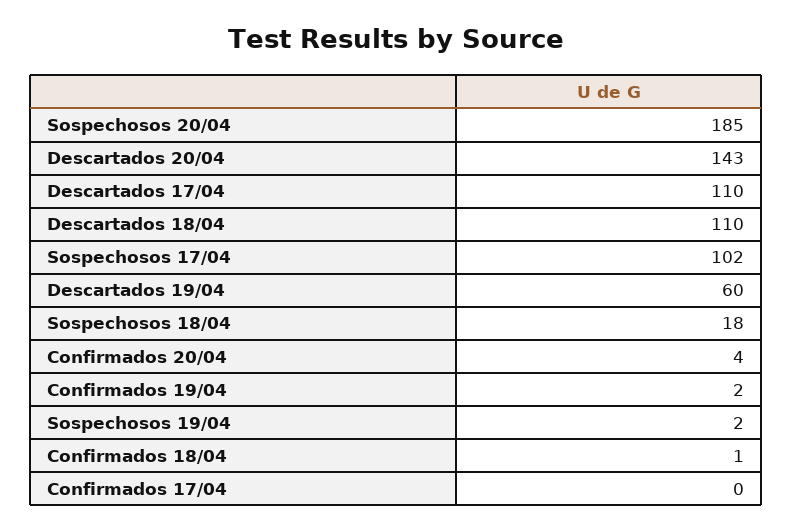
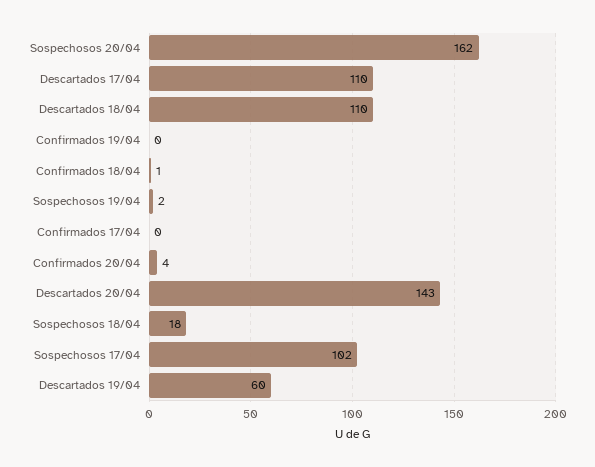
Sospechosos 20/04: 185 -> 162
Confirmados 19/04: 2 -> 0

